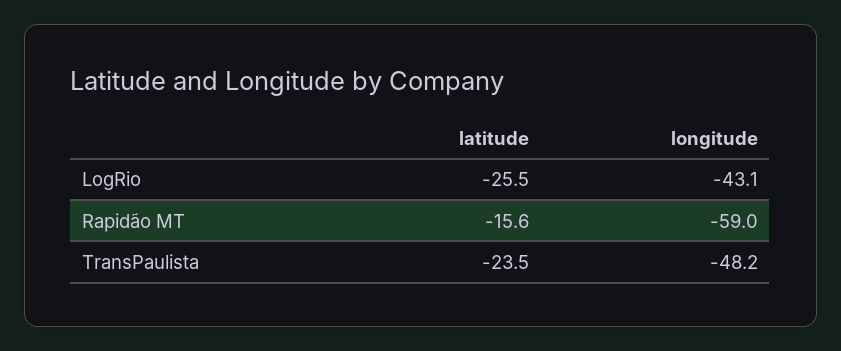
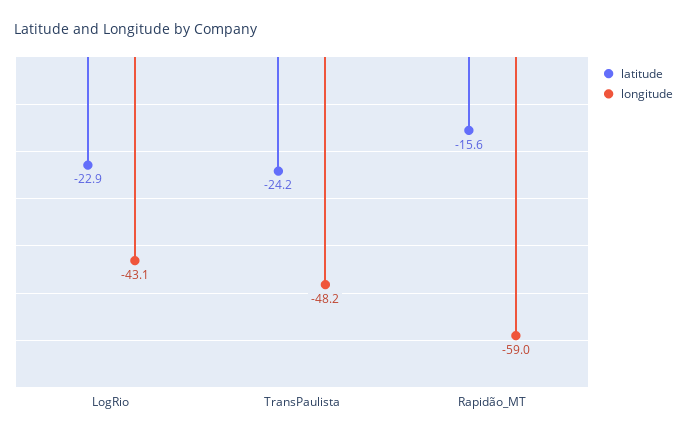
latitude, LogRio: -25.5 -> -22.9
latitude, TransPaulista: -23.5 -> -24.2

